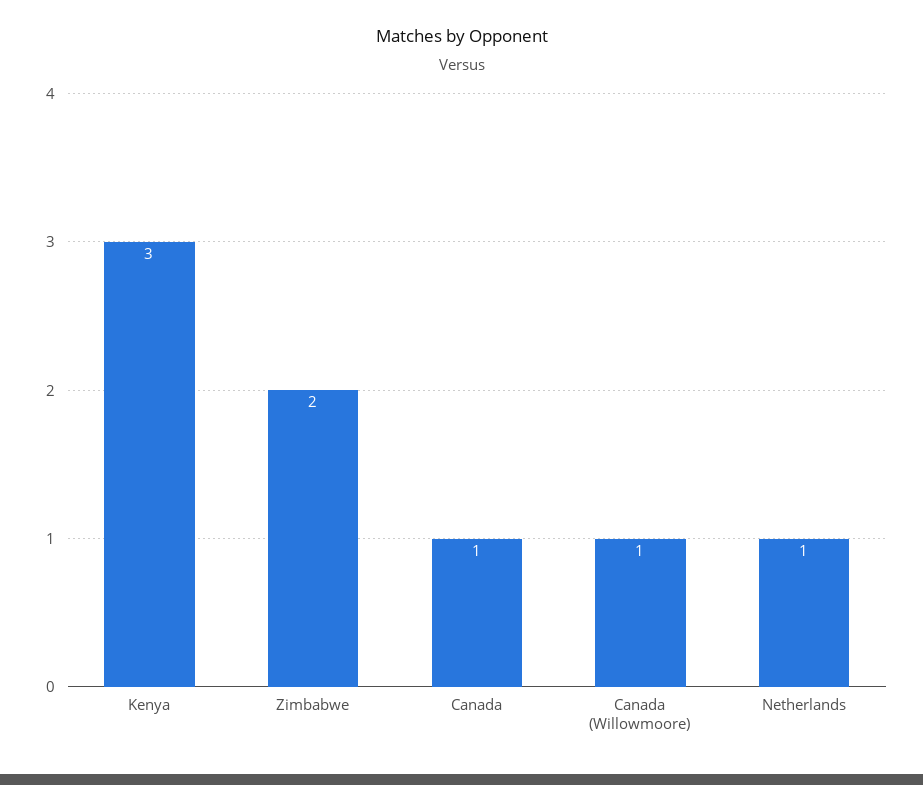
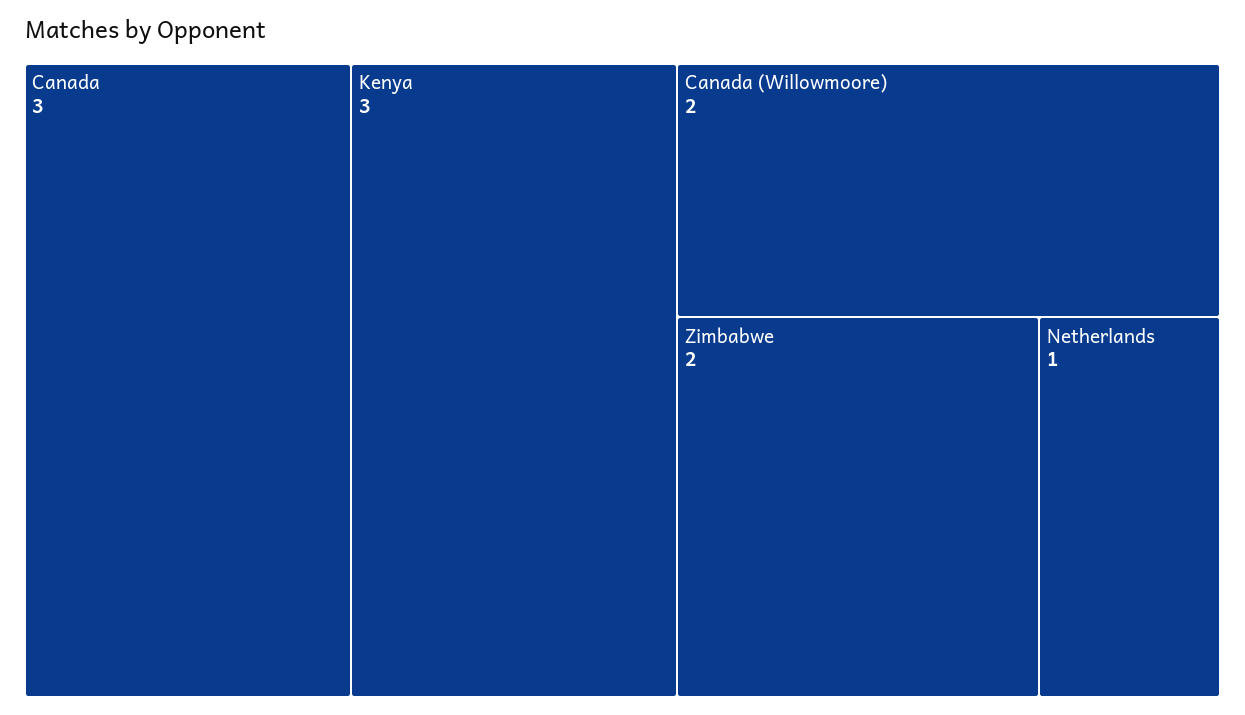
Canada: 1 -> 3
Canada (Willowmoore): 1 -> 2

